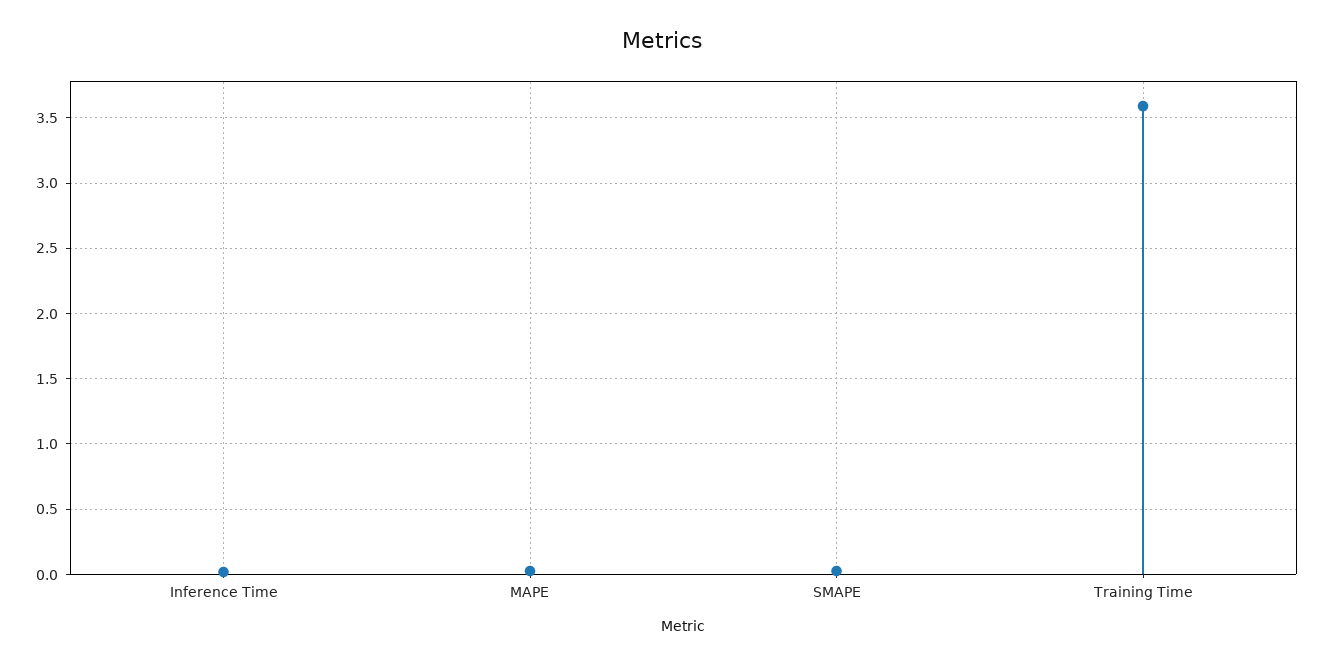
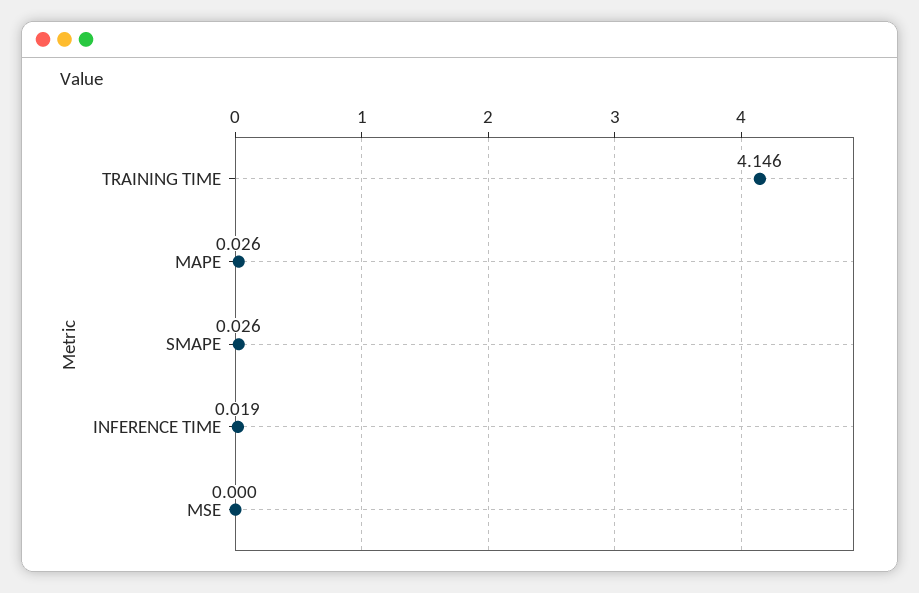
Training Time: 3.6 -> 4.146
MSE: none -> 0

